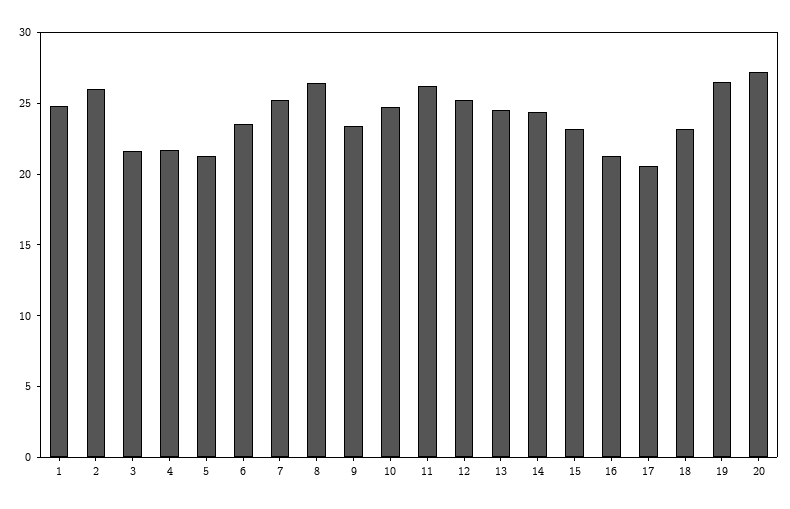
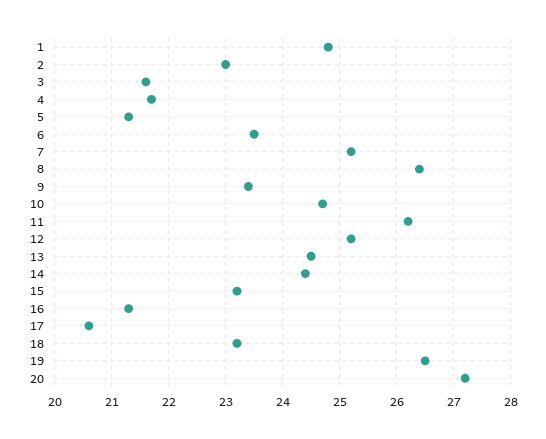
2: 26 -> 23

